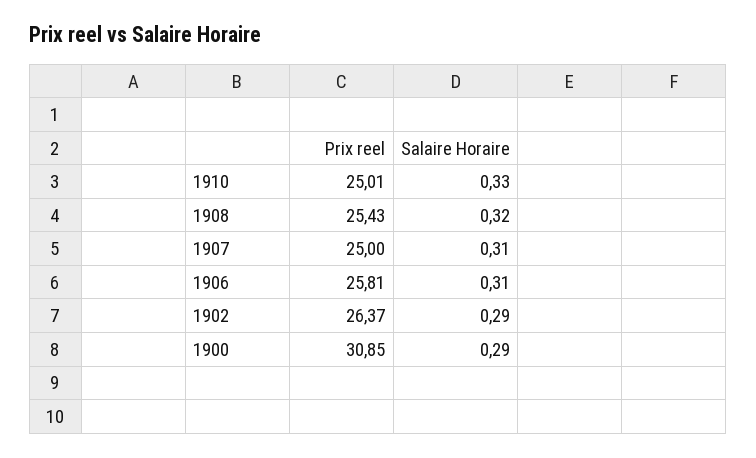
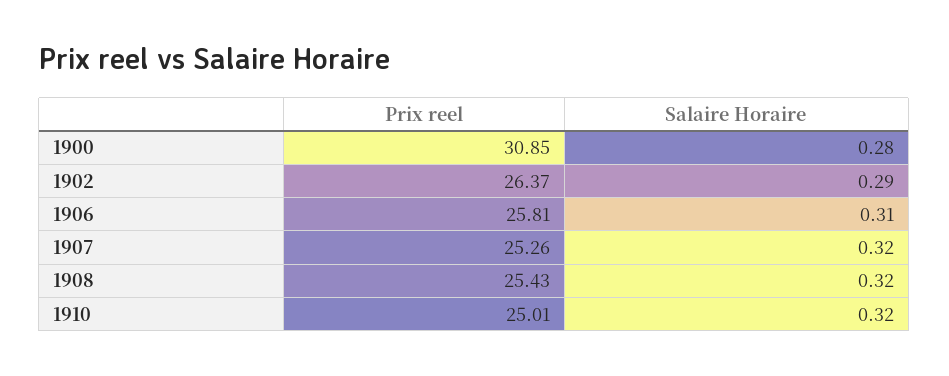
Salaire Horaire, 1910: 0.33 -> 0.32
Prix reel, 1907: 25 -> 25.26
Salaire Horaire, 1907: 0.31 -> 0.32
Salaire Horaire, 1900: 0.29 -> 0.28

